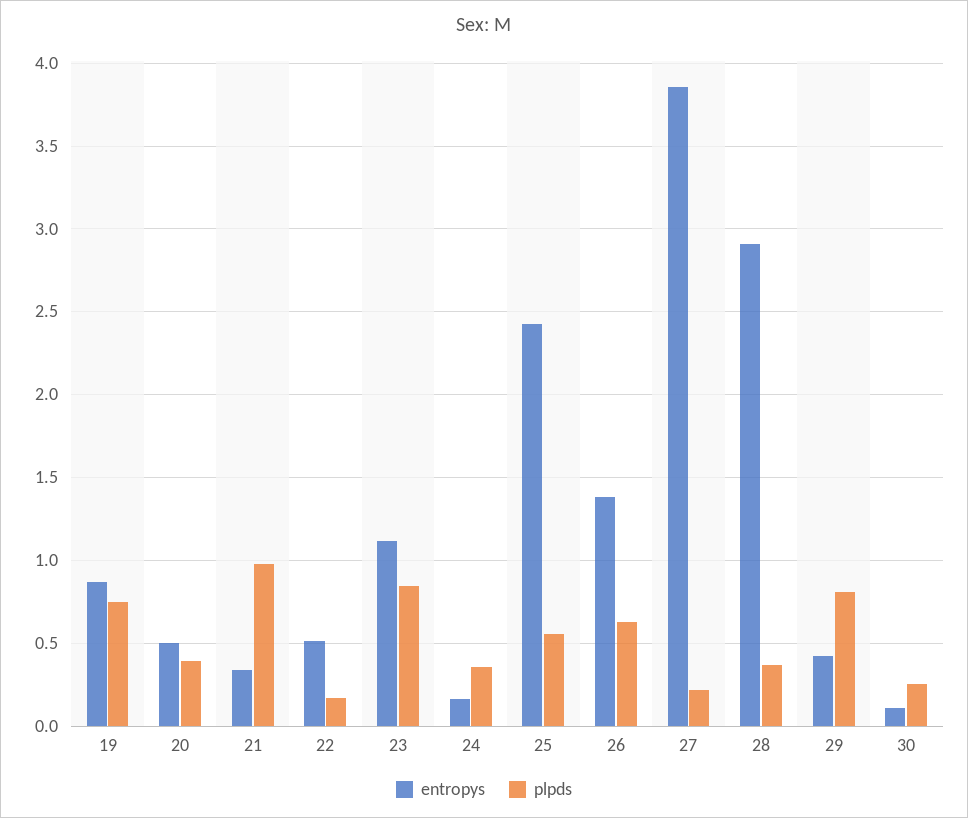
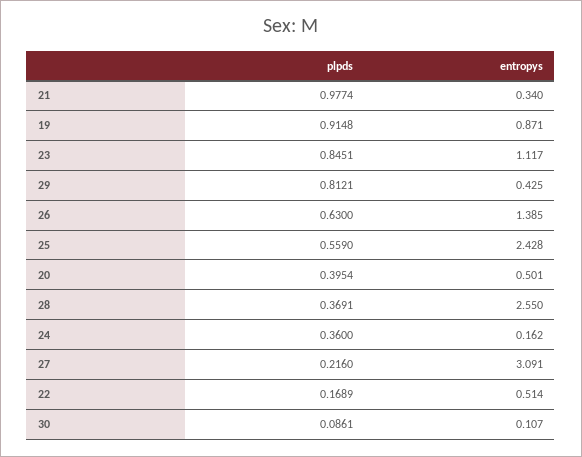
plpds, 19: 0.75 -> 0.9148
entropys, 27: 3.85 -> 3.091
entropys, 28: 2.9 -> 2.55
plpds, 30: 0.25 -> 0.0861

